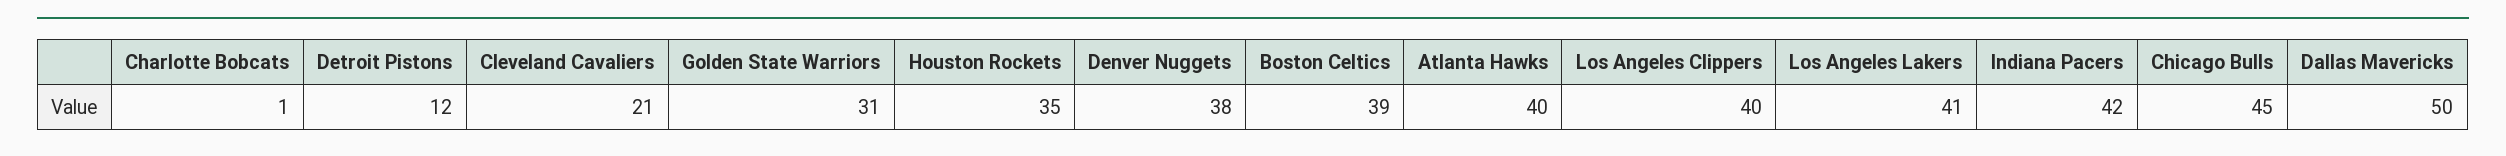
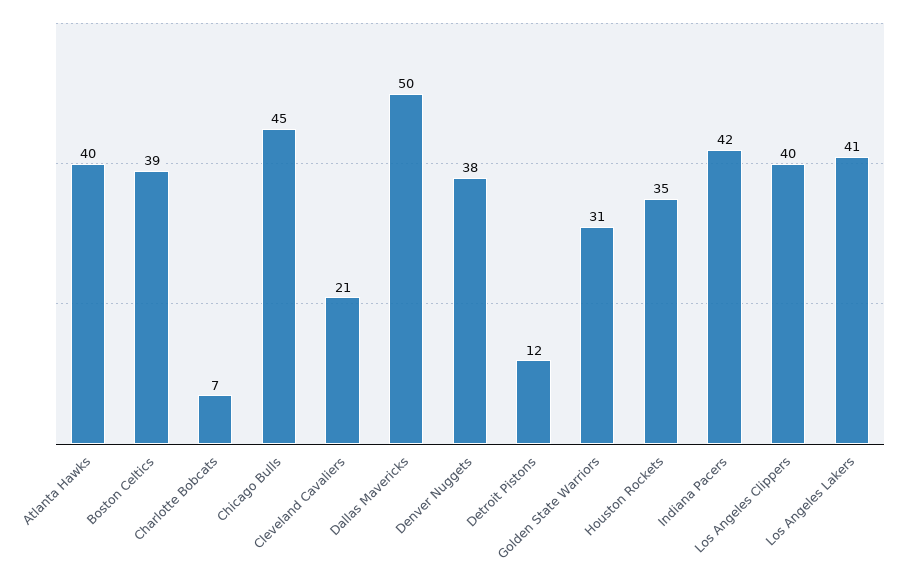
Charlotte Bobcats: 1 -> 7

